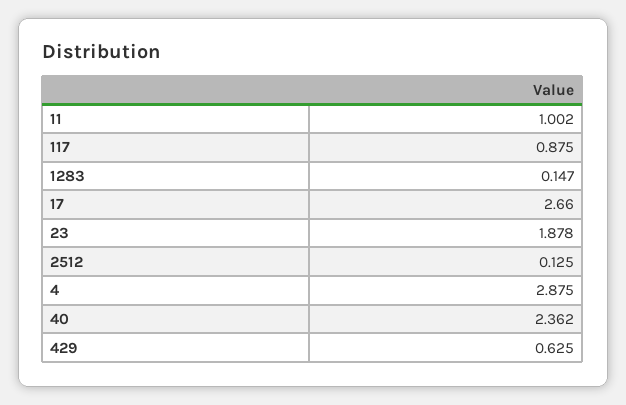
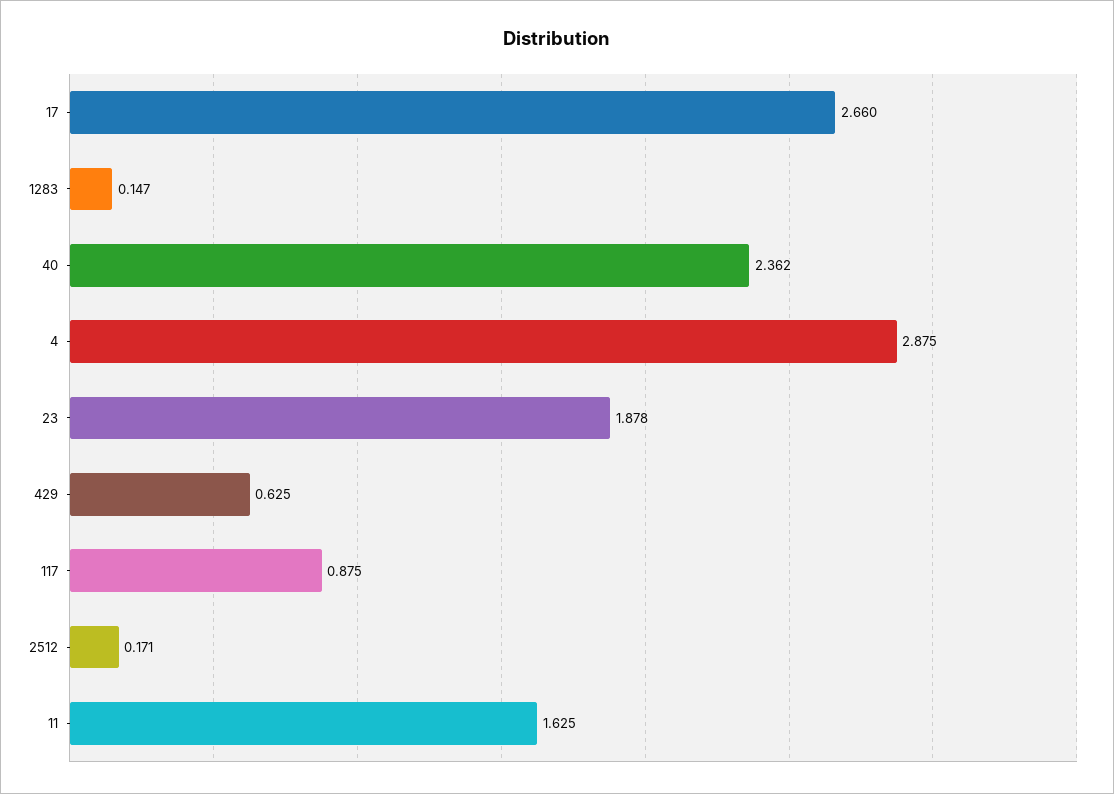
11: 1.002 -> 1.625
2512: 0.125 -> 0.171

